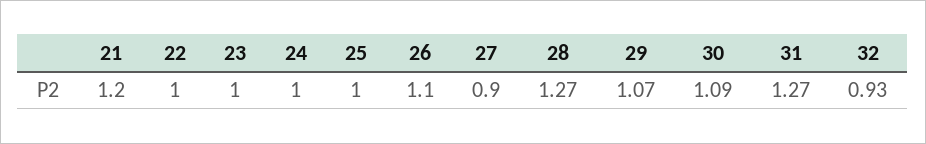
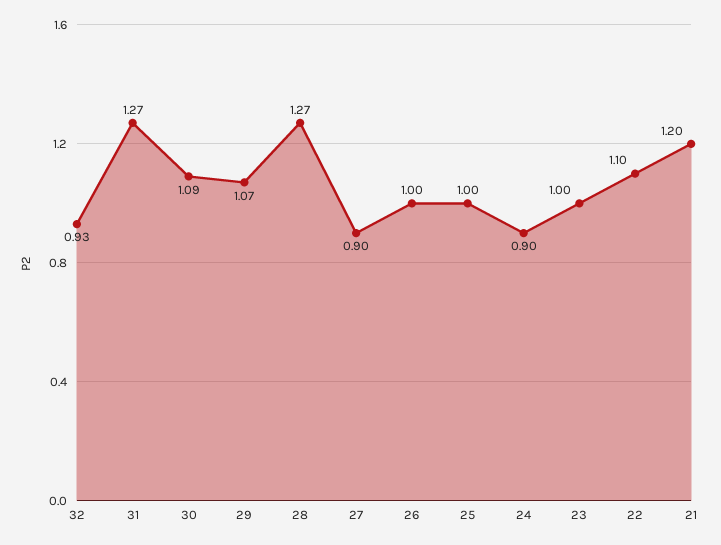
22: 1 -> 1.1
24: 1 -> 0.9
26: 1.1 -> 1

